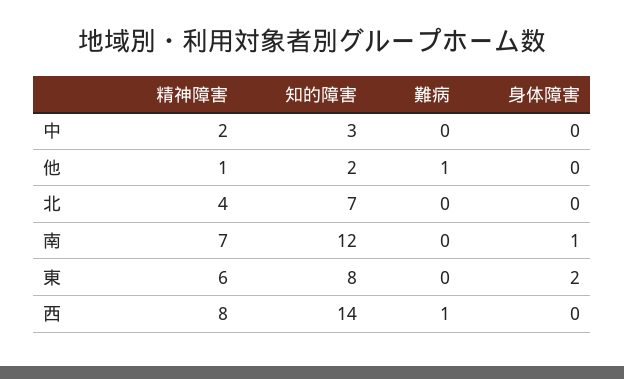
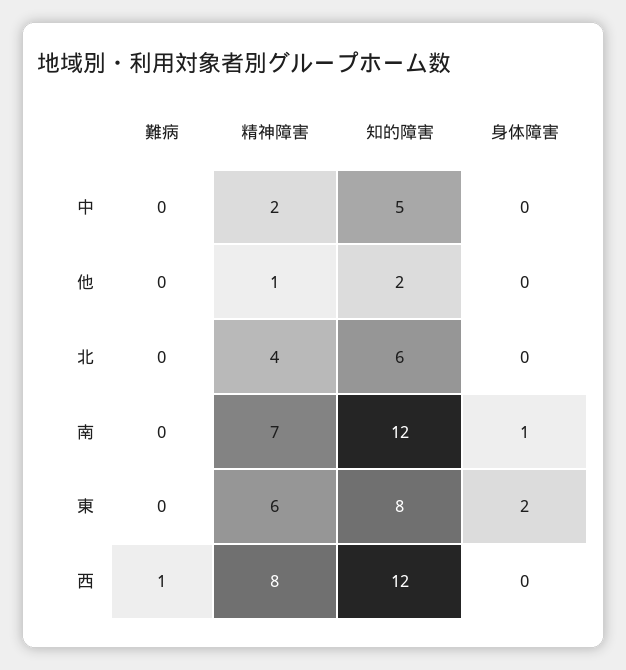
知的障害, 中: 3 -> 5
難病, 他: 1 -> 0
知的障害, 北: 7 -> 6
知的障害, 西: 14 -> 12

